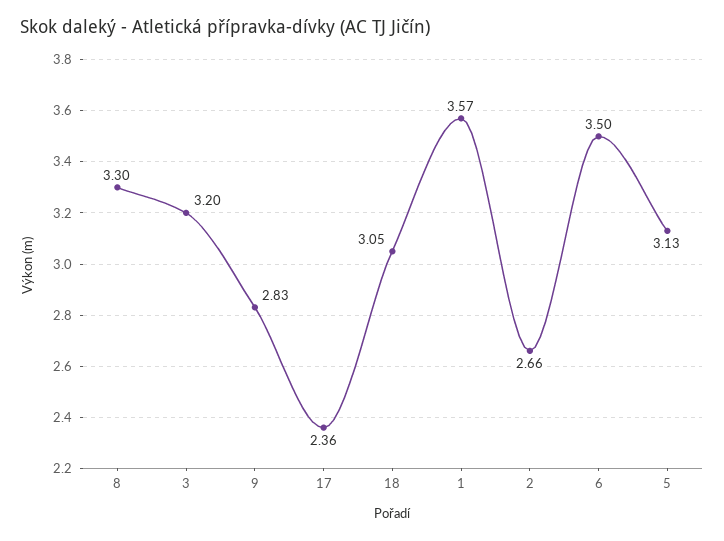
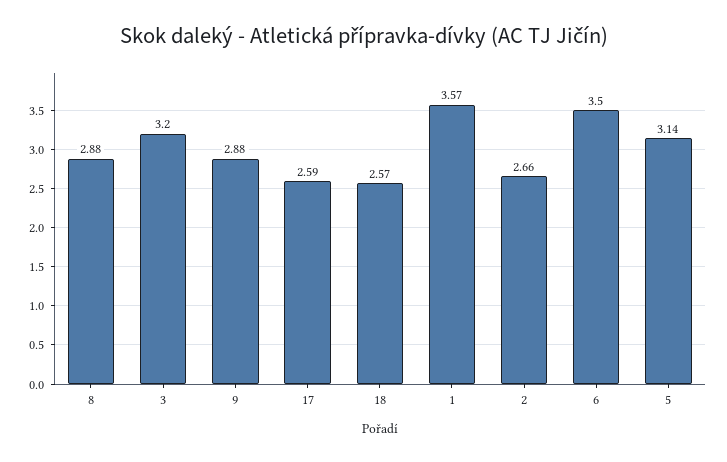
8: 3.3 -> 2.88
9: 2.83 -> 2.88
17: 2.36 -> 2.59
18: 3.05 -> 2.57
5: 3.13 -> 3.14

